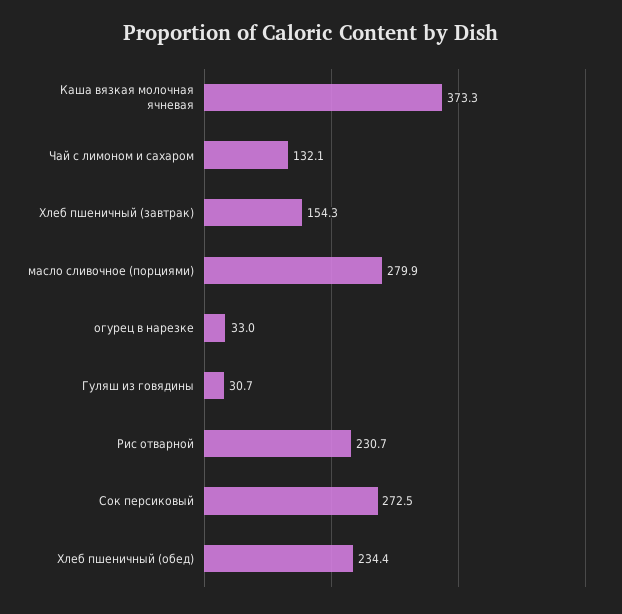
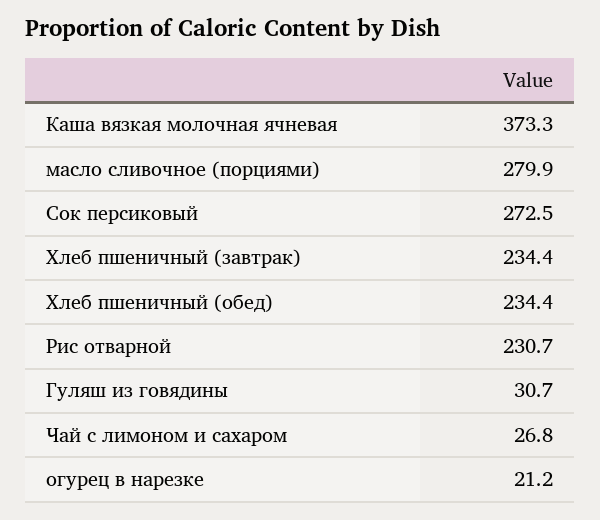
Чай с лимоном и сахаром: 132.1 -> 26.8
Хлеб пшеничный (завтрак): 154.3 -> 234.4
огурец в нарезке: 33 -> 21.2

